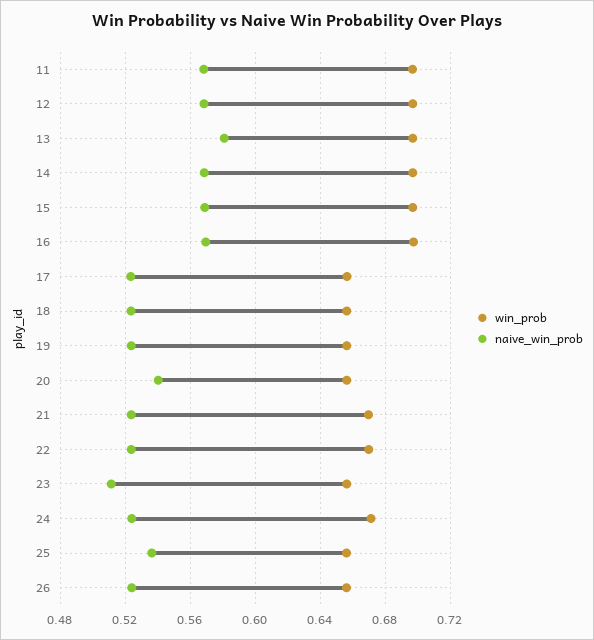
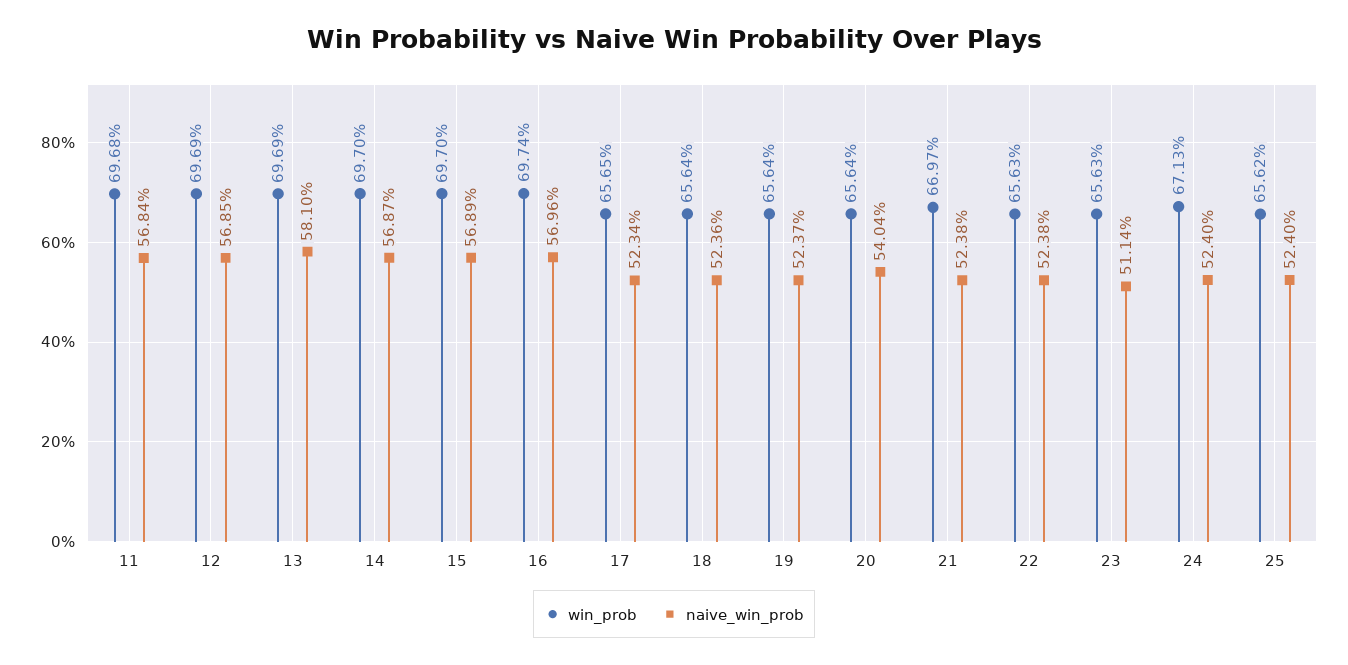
win_prob, 22: 0.67 -> 0.6563
naive_win_prob, 25: 0.535 -> 0.524
win_prob, 26: 0.655 -> none
naive_win_prob, 26: 0.525 -> none

